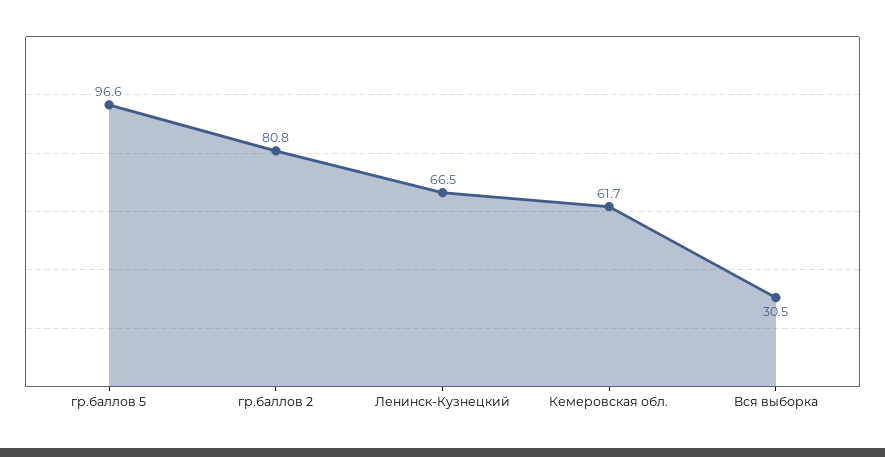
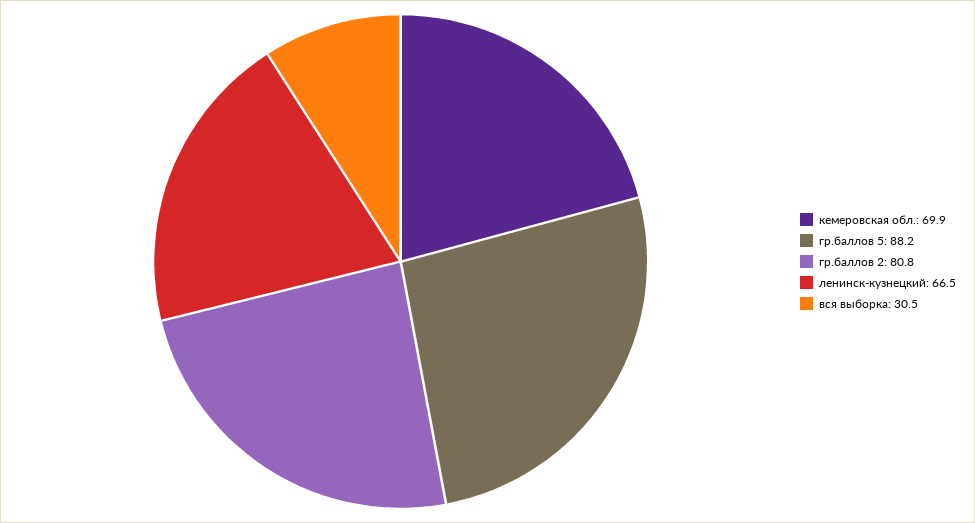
гр.баллов 5: 96.6 -> 88.2
Кемеровская обл.: 61.7 -> 69.9

